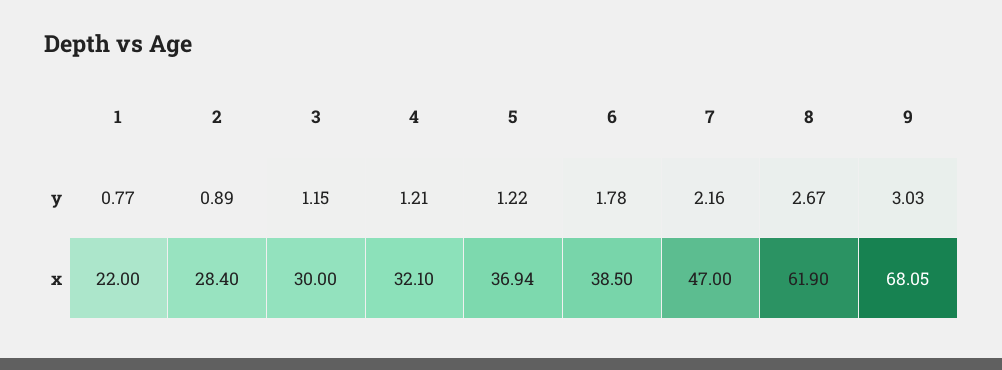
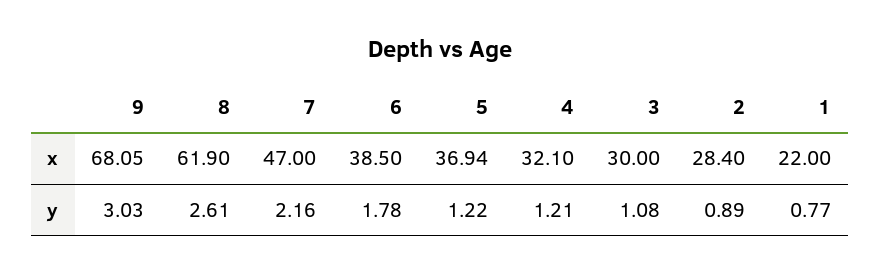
3, y: 1.15 -> 1.08
8, y: 2.67 -> 2.61

